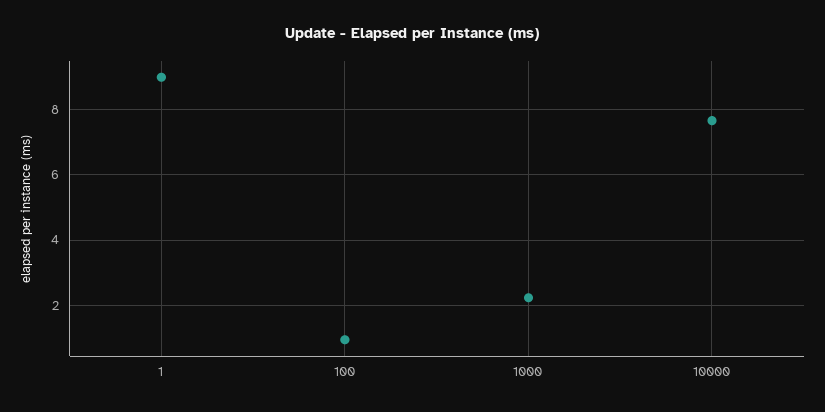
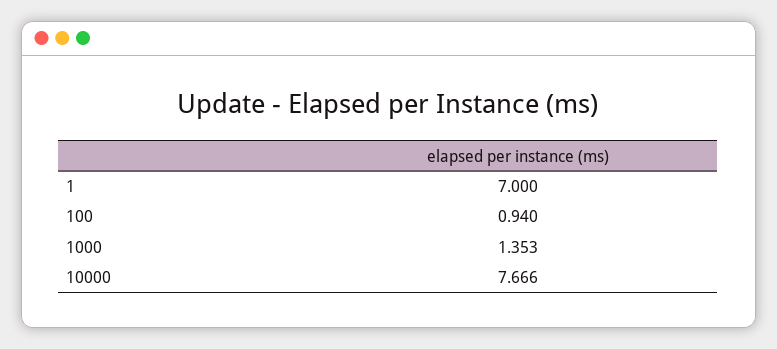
1: 9 -> 7
1000: 2.2 -> 1.353

